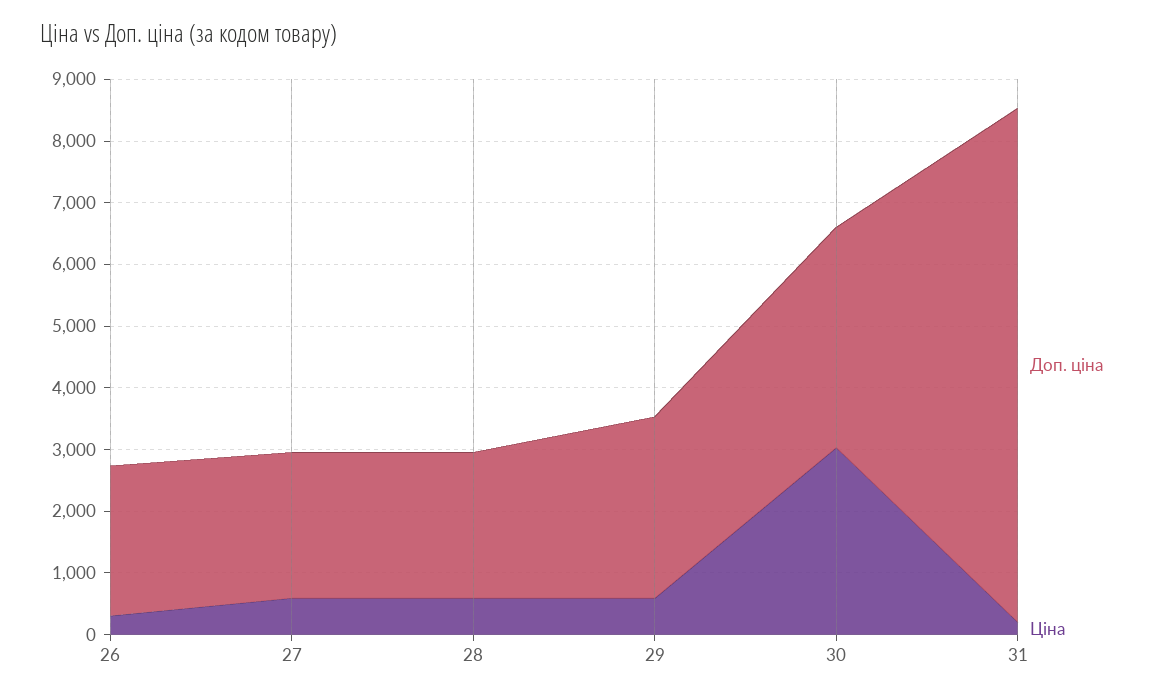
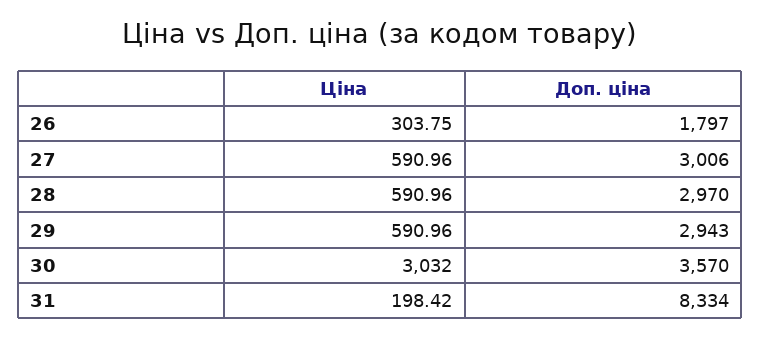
Доп. ціна, 26: 2400 -> 1797
Доп. ціна, 27: 2400 -> 3006
Доп. ціна, 28: 2400 -> 2970

